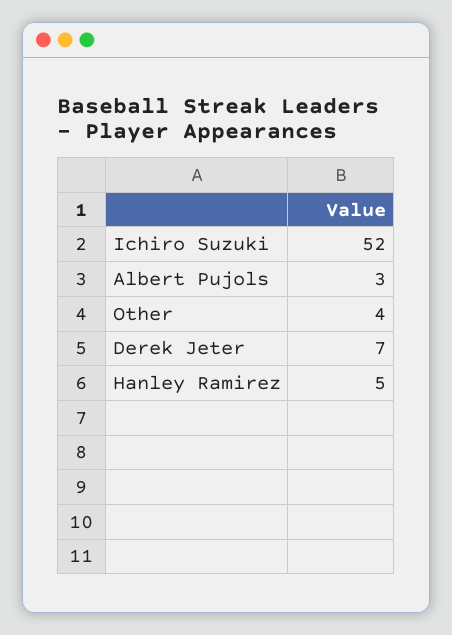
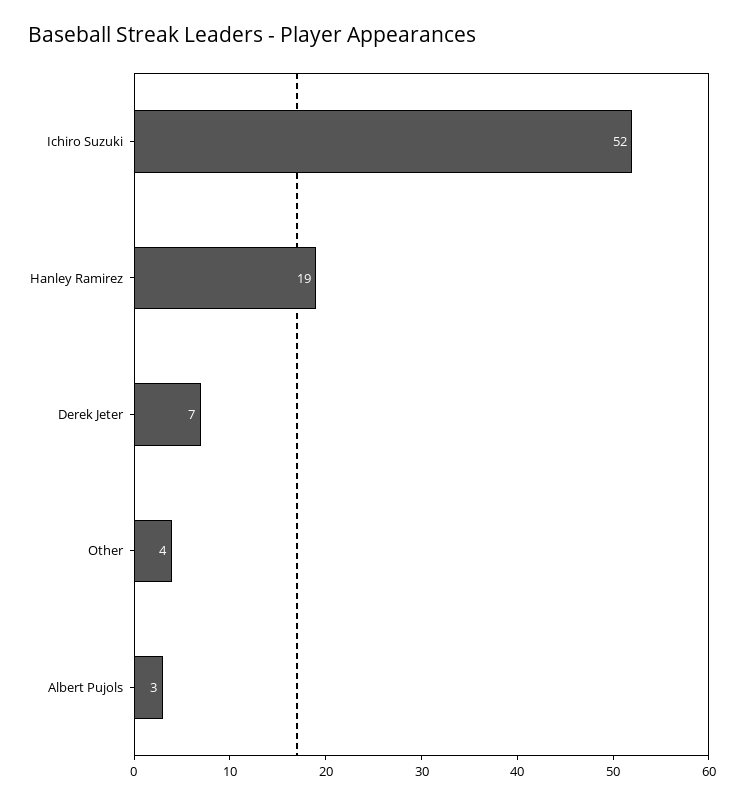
Hanley Ramirez: 5 -> 19

